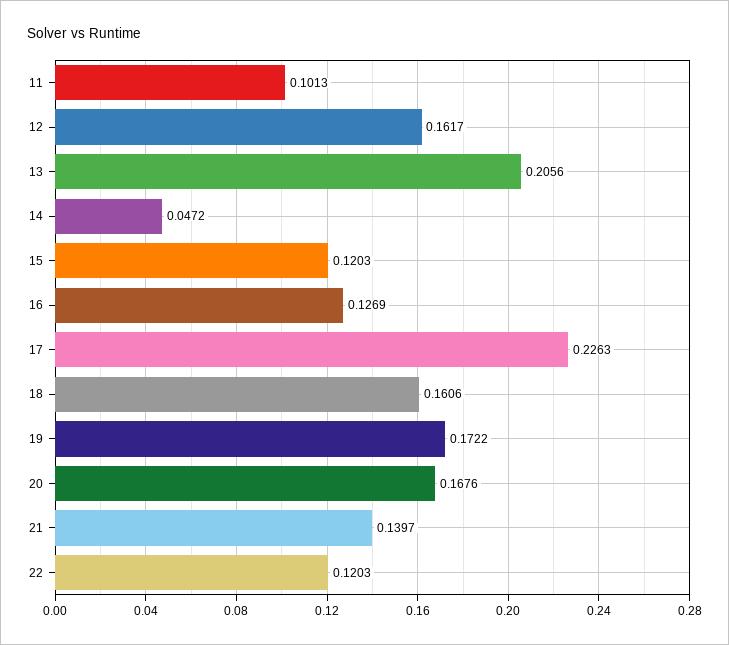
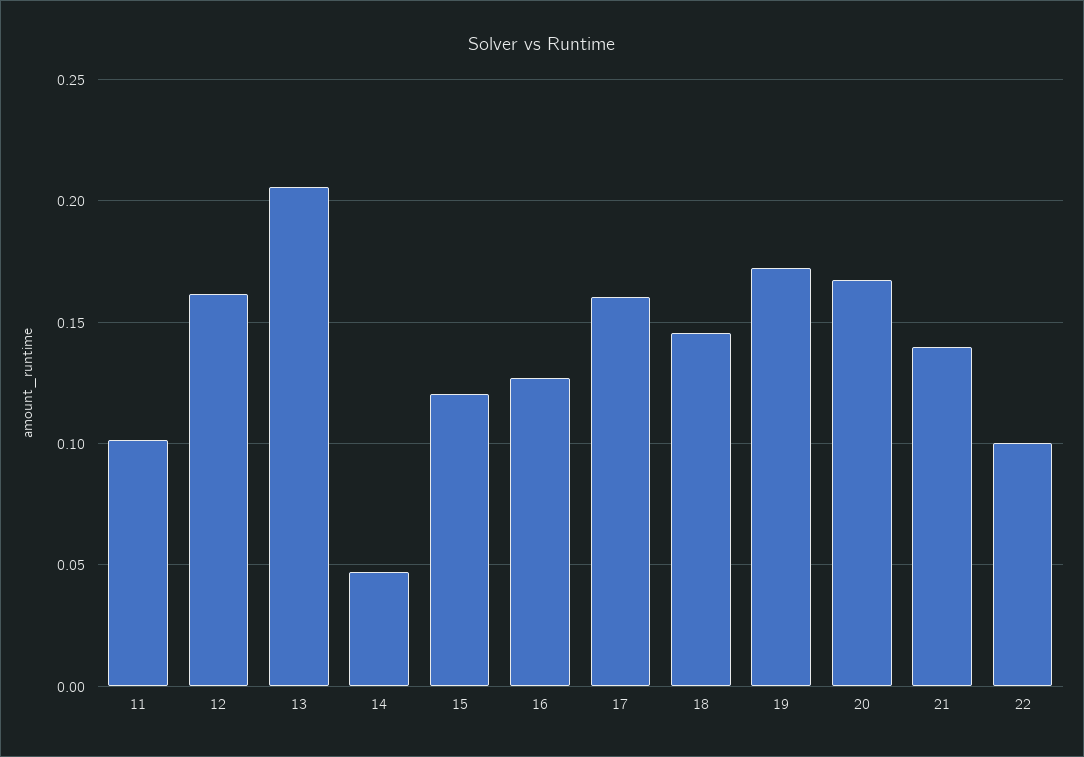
17: 0.2263 -> 0.16
18: 0.1606 -> 0.145
22: 0.1203 -> 0.1

